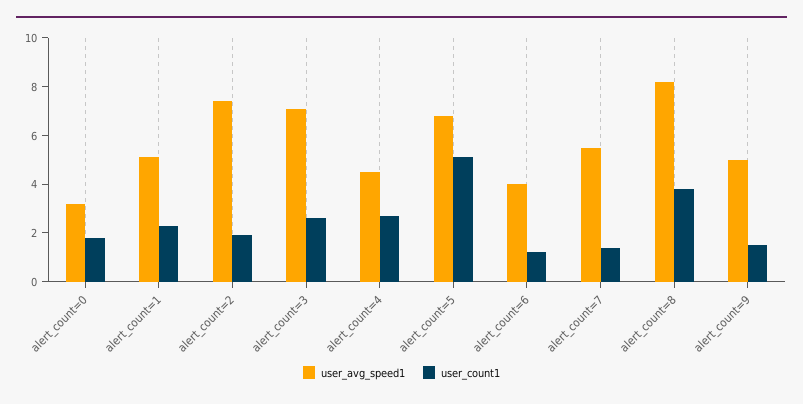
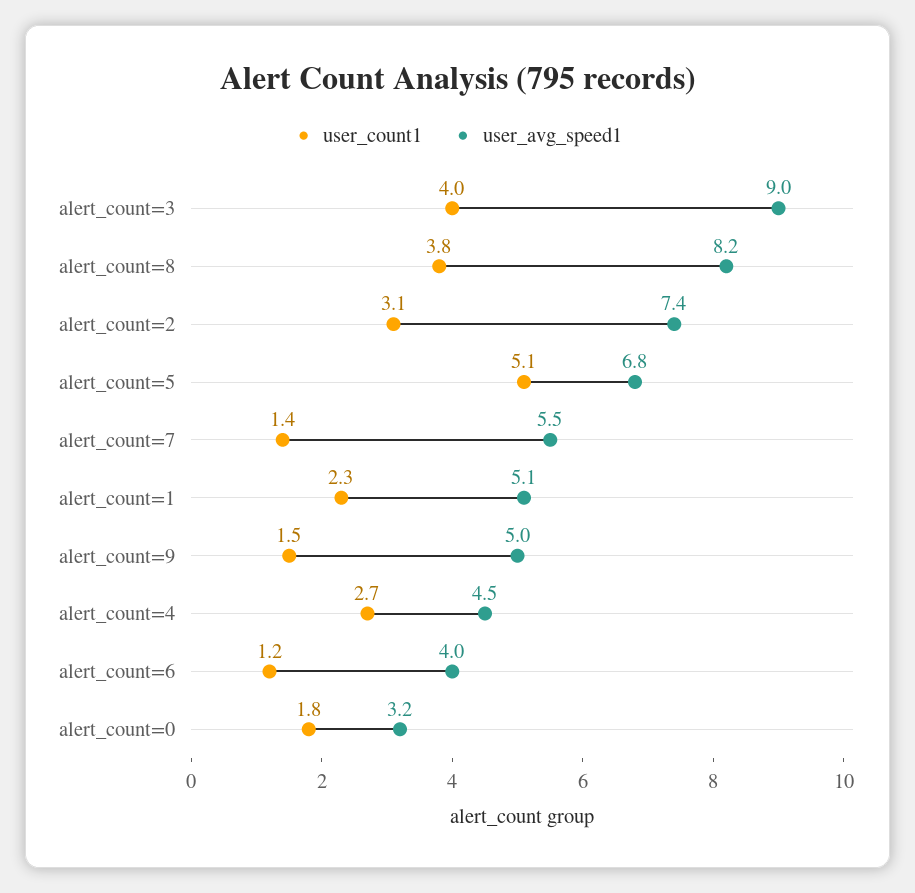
user_count1, alert_count=2: 2 -> 3.1
user_avg_speed1, alert_count=3: 7 -> 9
user_count1, alert_count=3: 2.5 -> 4

